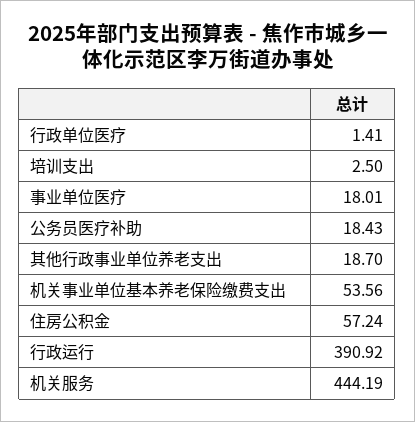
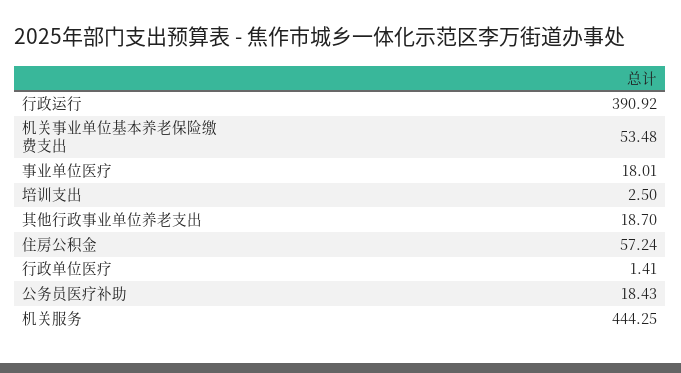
机关事业单位基本养老保险缴费支出: 53.56 -> 53.48
机关服务: 444.19 -> 444.25

